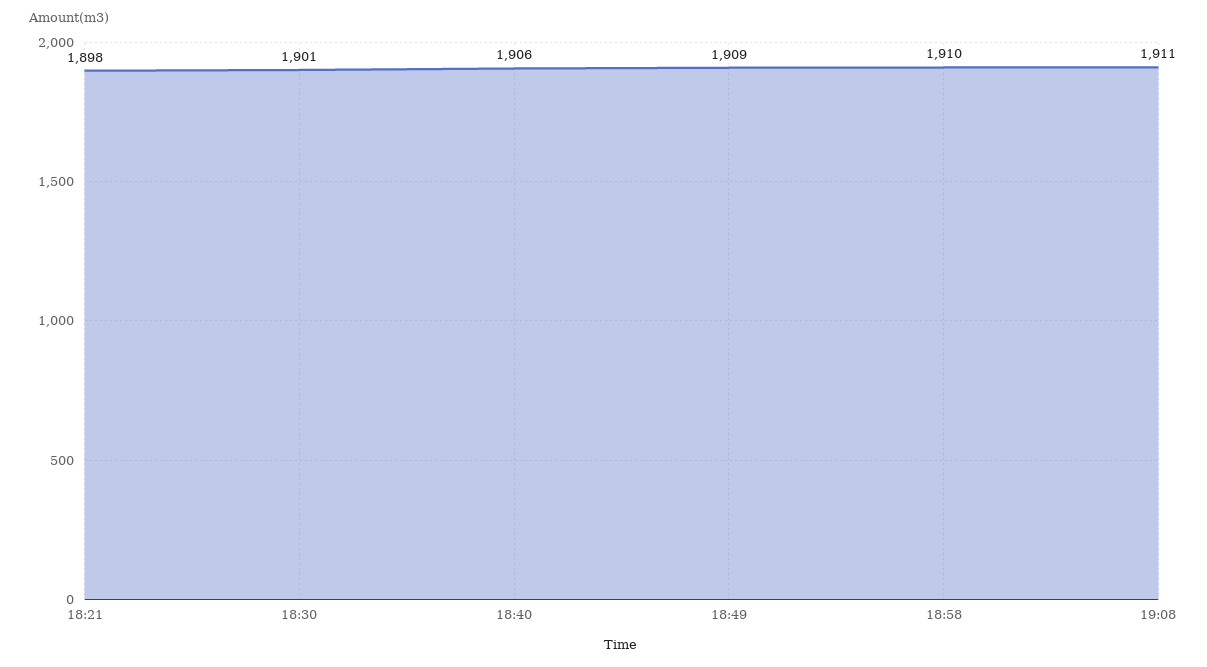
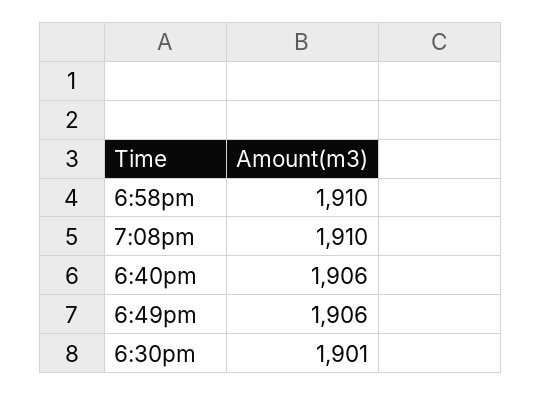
18:21: 1898 -> none
18:49: 1909 -> 1906
19:08: 1911 -> 1910

